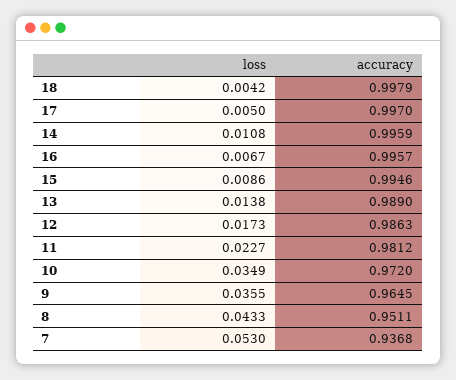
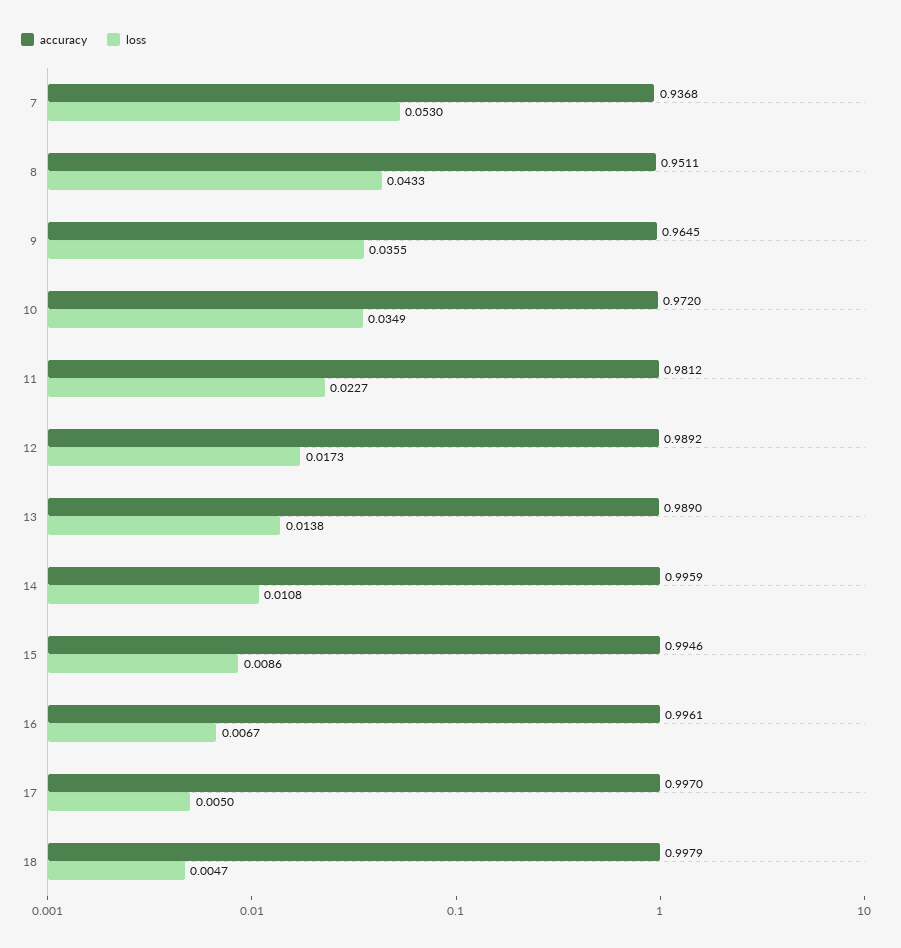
loss, 18: 0.0042 -> 0.0047
accuracy, 16: 0.9957 -> 0.9961
accuracy, 12: 0.9863 -> 0.9892

